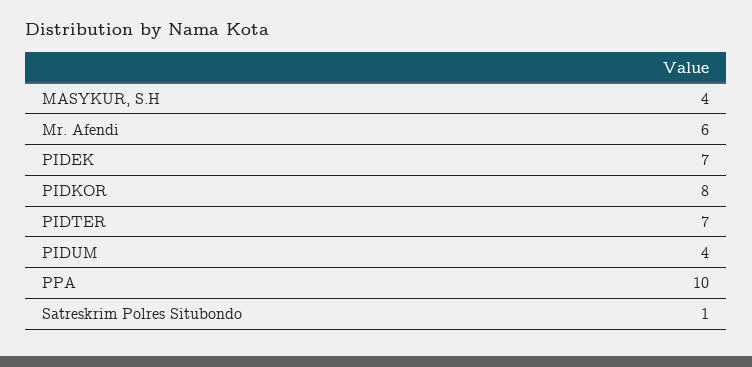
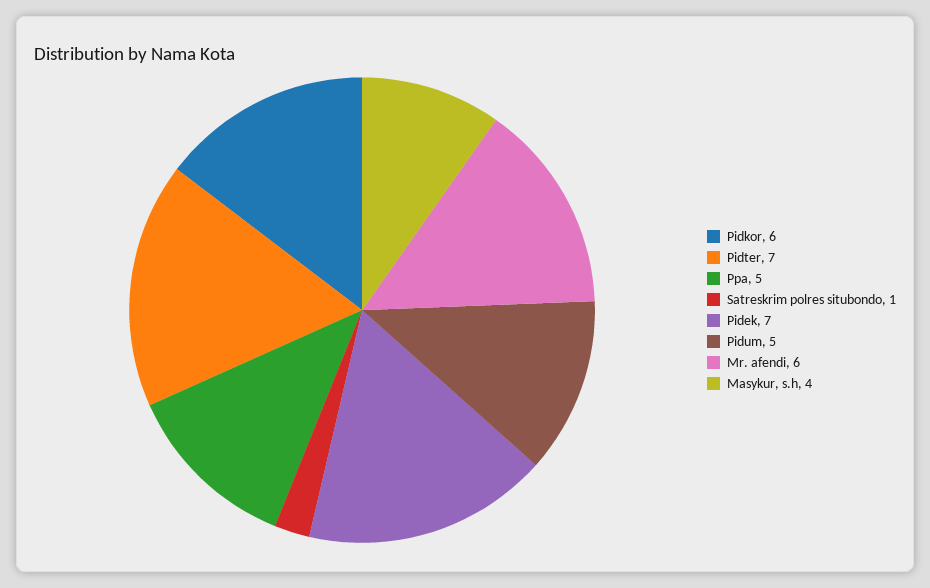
PIDKOR: 8 -> 6
PIDUM: 4 -> 5
PPA: 10 -> 5

